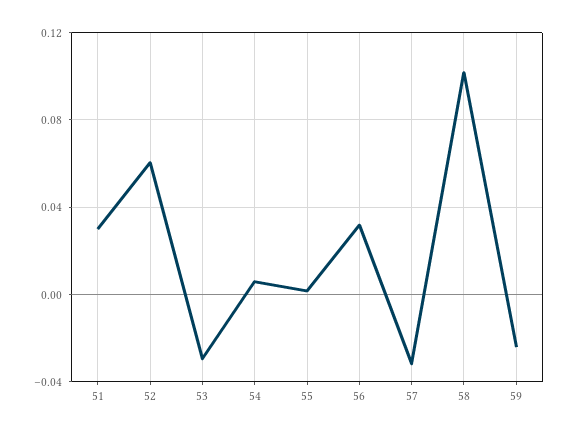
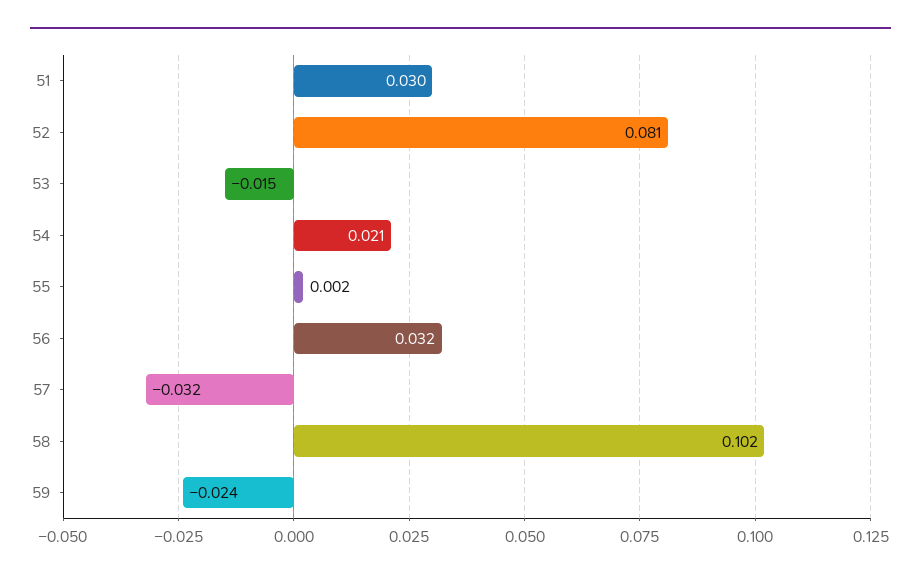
52: 0.06 -> 0.081
53: -0.03 -> -0.015
54: 0.005 -> 0.021

